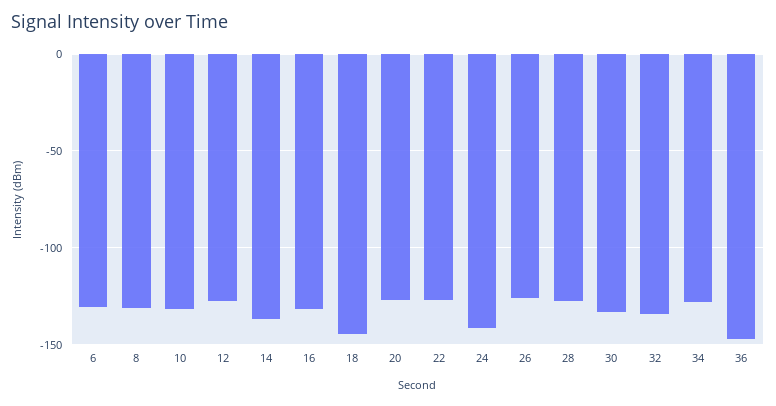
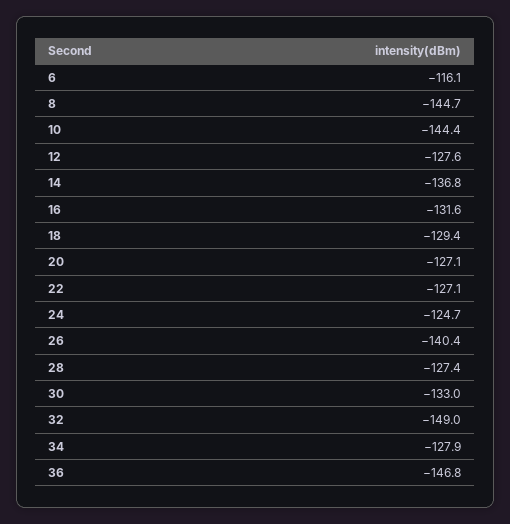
6: -130 -> -116.1
8: -130 -> -144.7
10: -130 -> -144.4
18: -145 -> -129.4
24: -140 -> -124.7
26: -125 -> -140.4
32: -135 -> -149

